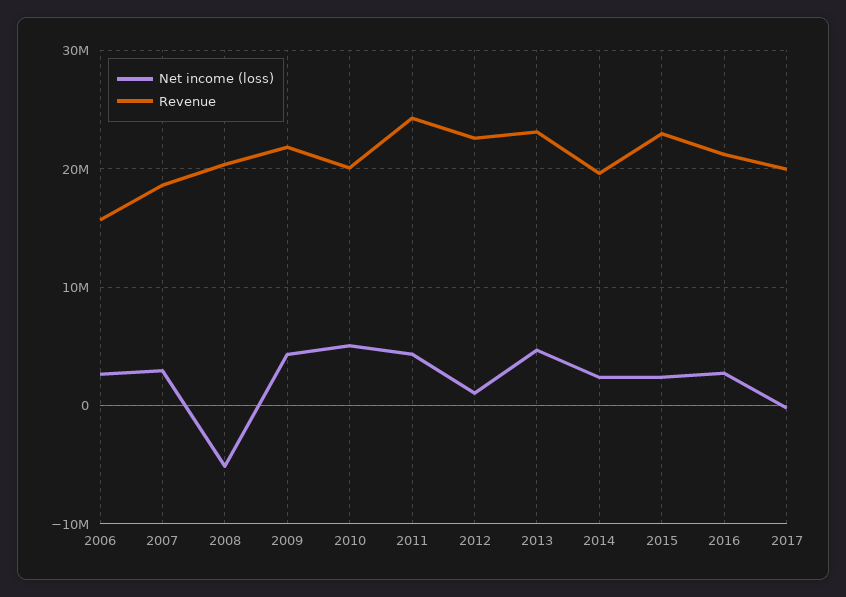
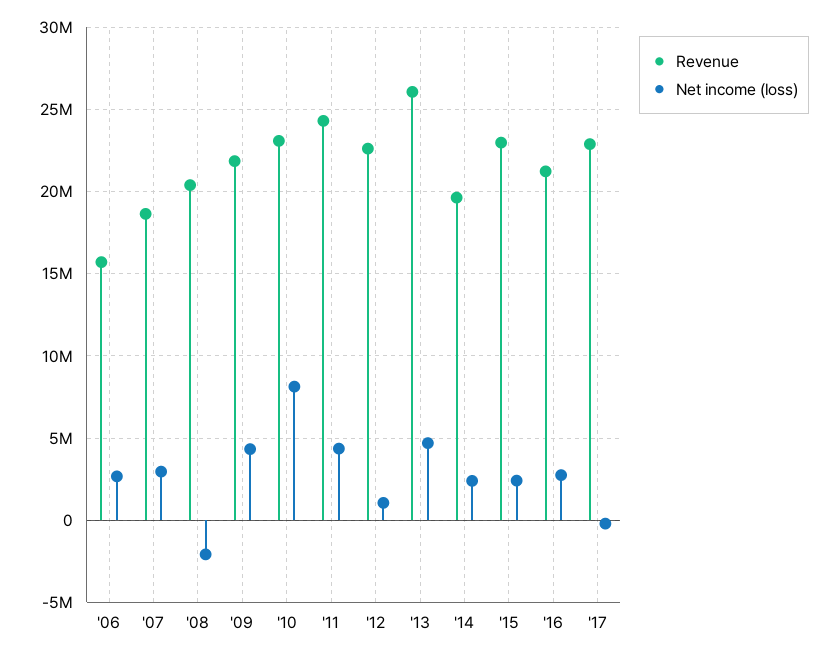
Net income (loss), 2008: -5000000 -> -2000000
Net income (loss), 2010: 5000000 -> 8000000
Revenue, 2010: 20000000 -> 23000000
Revenue, 2013: 23000000 -> 26000000
Revenue, 2017: 20000000 -> 23000000

